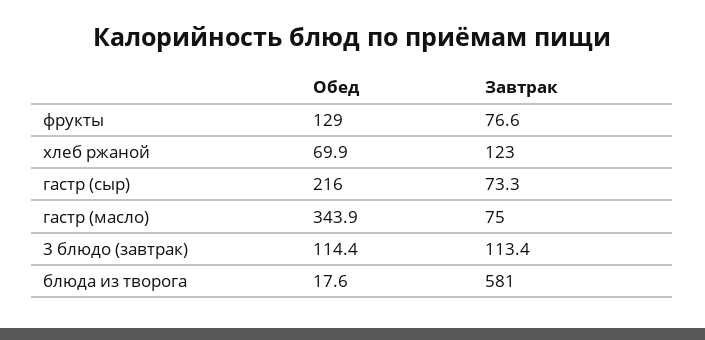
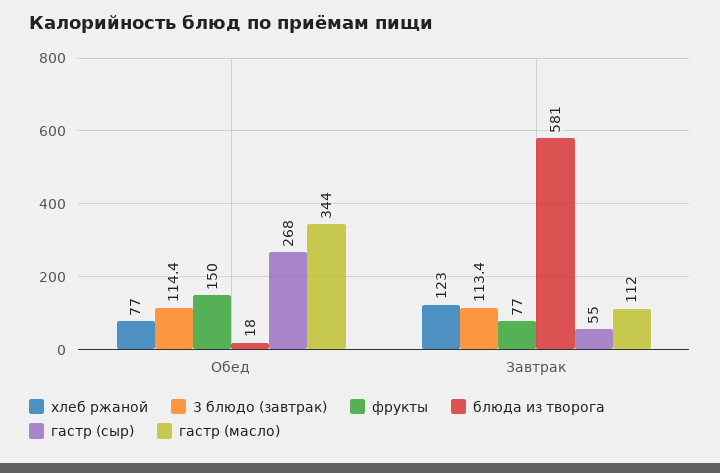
фрукты, Обед: 129 -> 150
хлеб ржаной, Обед: 69.9 -> 77
гастр (сыр), Обед: 216 -> 268
гастр (сыр), Завтрак: 73.3 -> 55
гастр (масло), Завтрак: 75 -> 112

